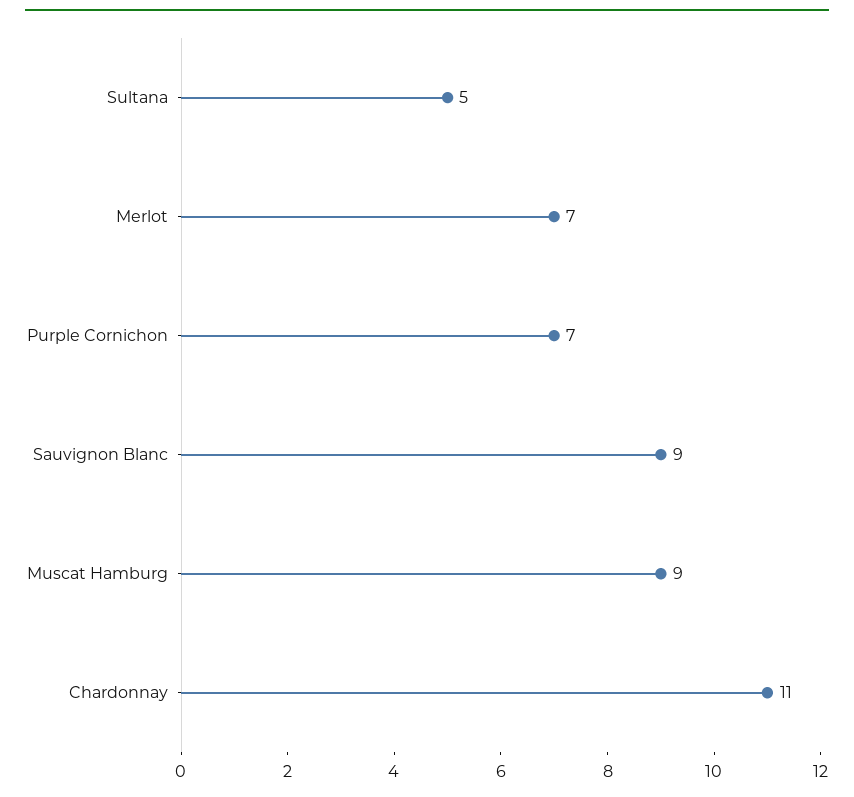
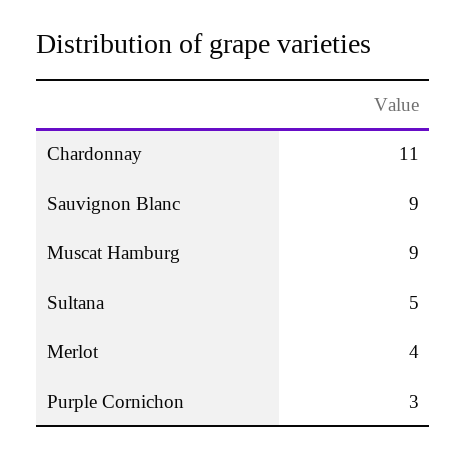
Merlot: 7 -> 4
Purple Cornichon: 7 -> 3

